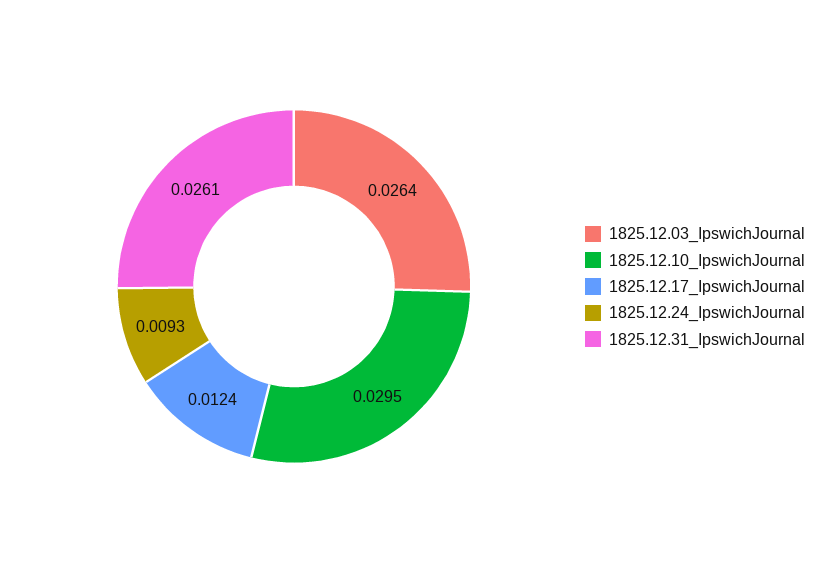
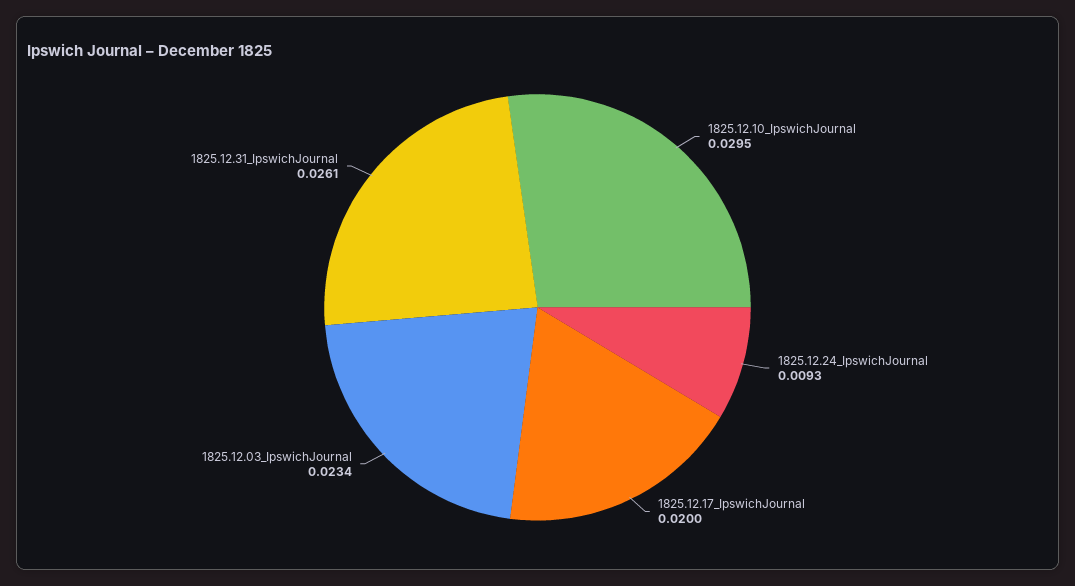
1825.12.03_IpswichJournal: 0.0264 -> 0.0234
1825.12.17_IpswichJournal: 0.0124 -> 0.02

